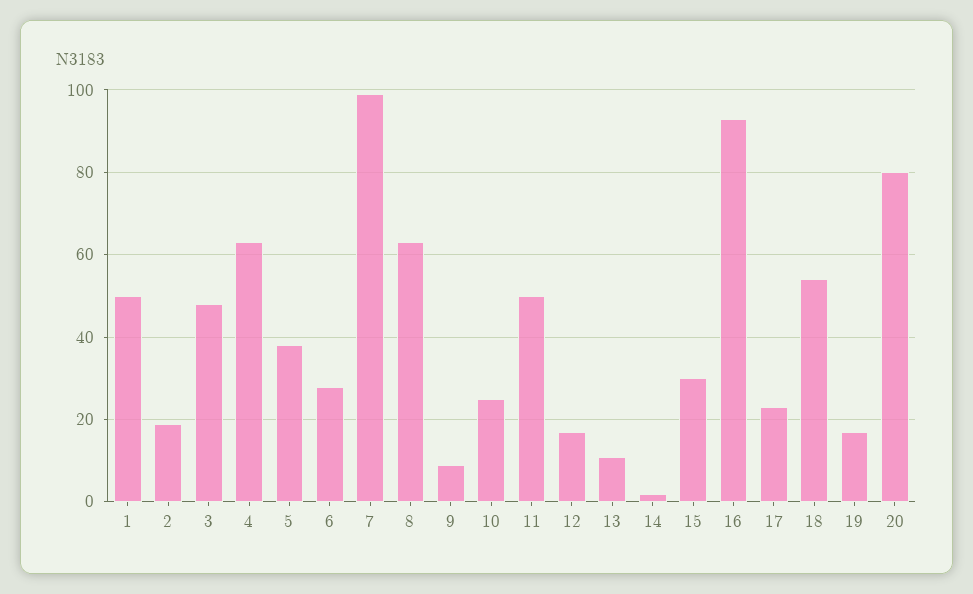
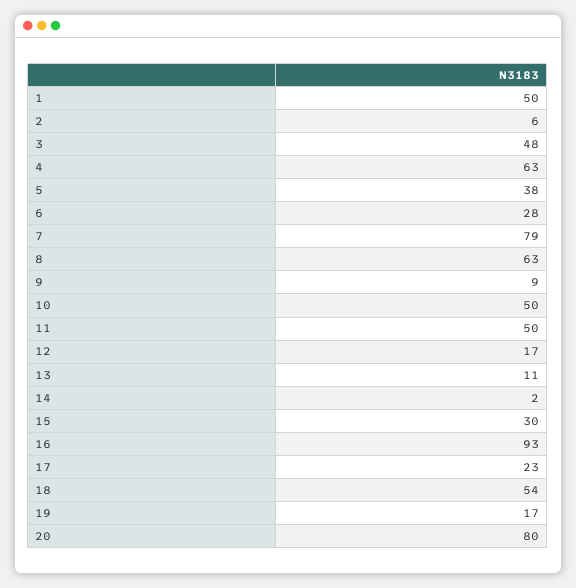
2: 20 -> 6
7: 100 -> 79
10: 25 -> 50

